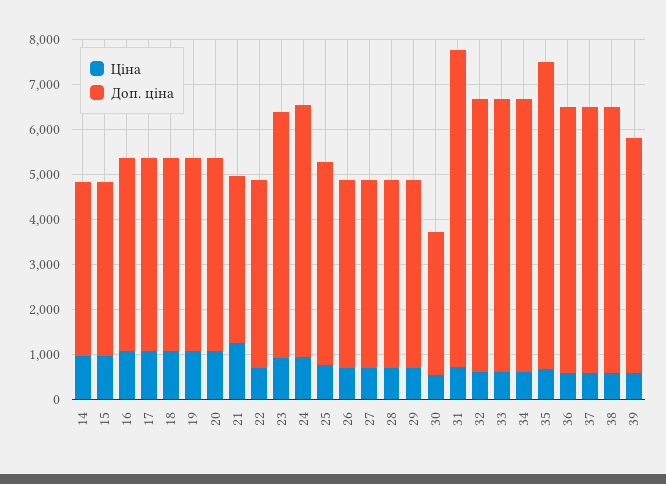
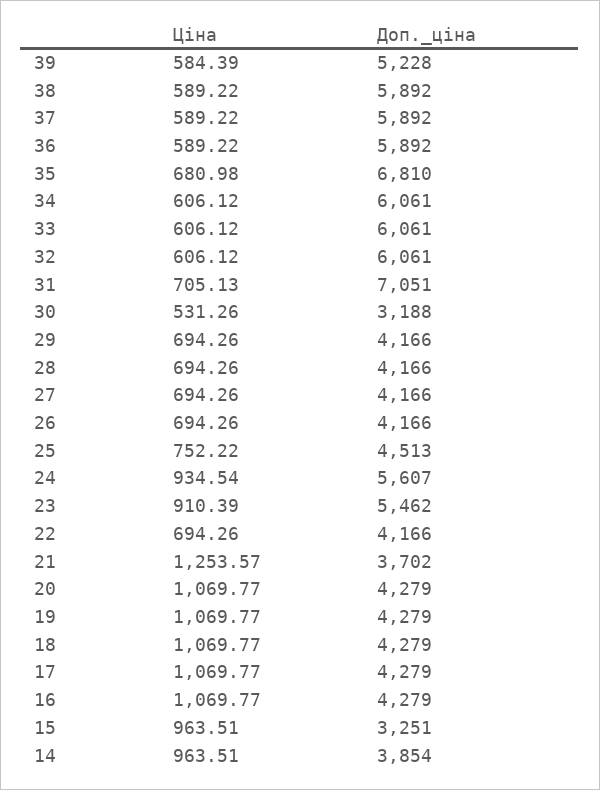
Доп. ціна, 15: 3800 -> 3251

